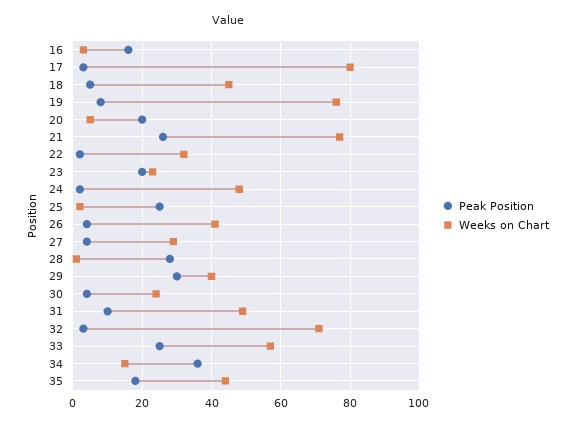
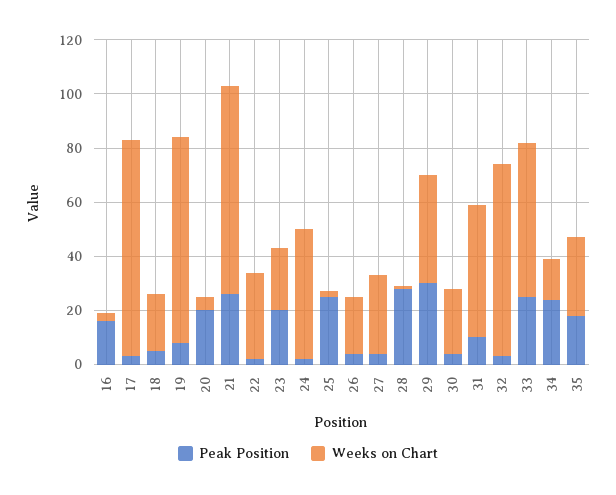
Weeks on Chart, 18: 45 -> 20
Weeks on Chart, 26: 40 -> 20
Peak Position, 34: 35 -> 25
Weeks on Chart, 35: 45 -> 30

